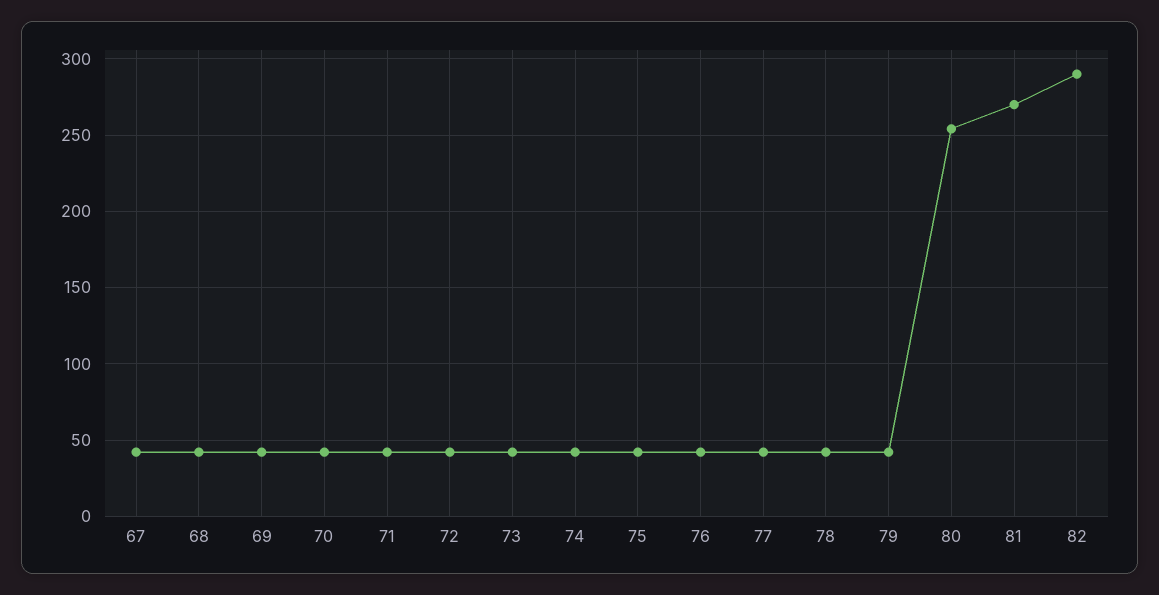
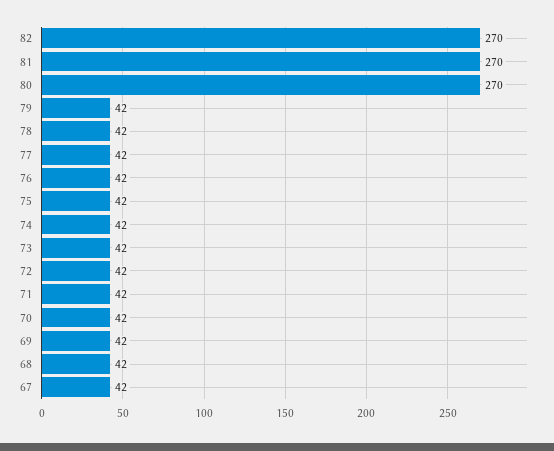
80: 255 -> 270
82: 290 -> 270

